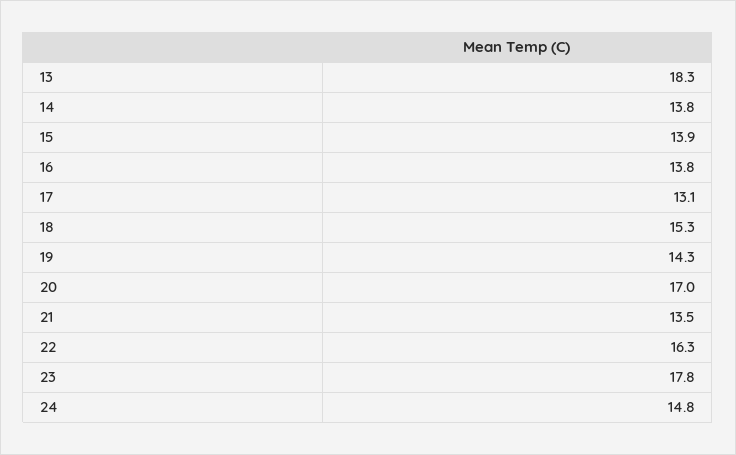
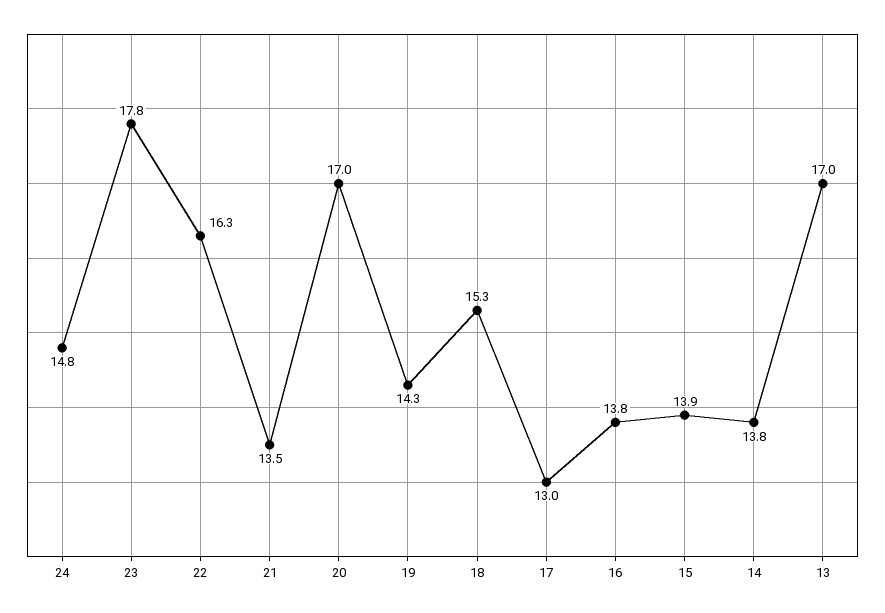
13: 18.3 -> 17
17: 13.1 -> 13

